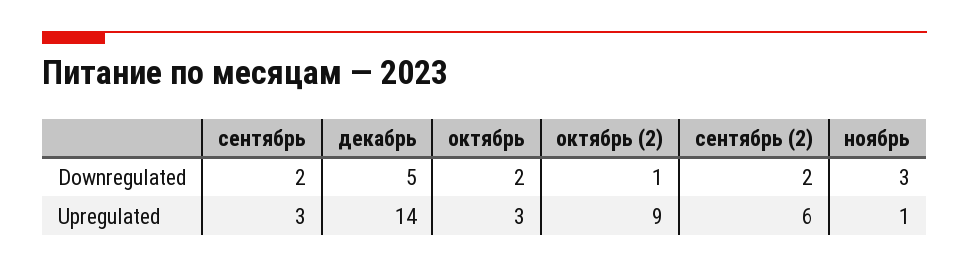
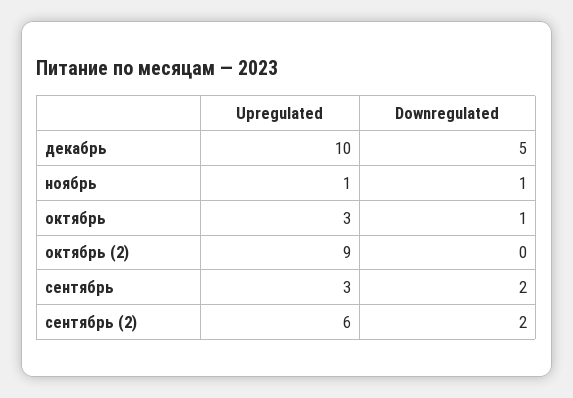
октябрь, Downregulated: 2 -> 1
октябрь (2), Downregulated: 1 -> 0
ноябрь, Downregulated: 3 -> 1
декабрь, Upregulated: 14 -> 10

